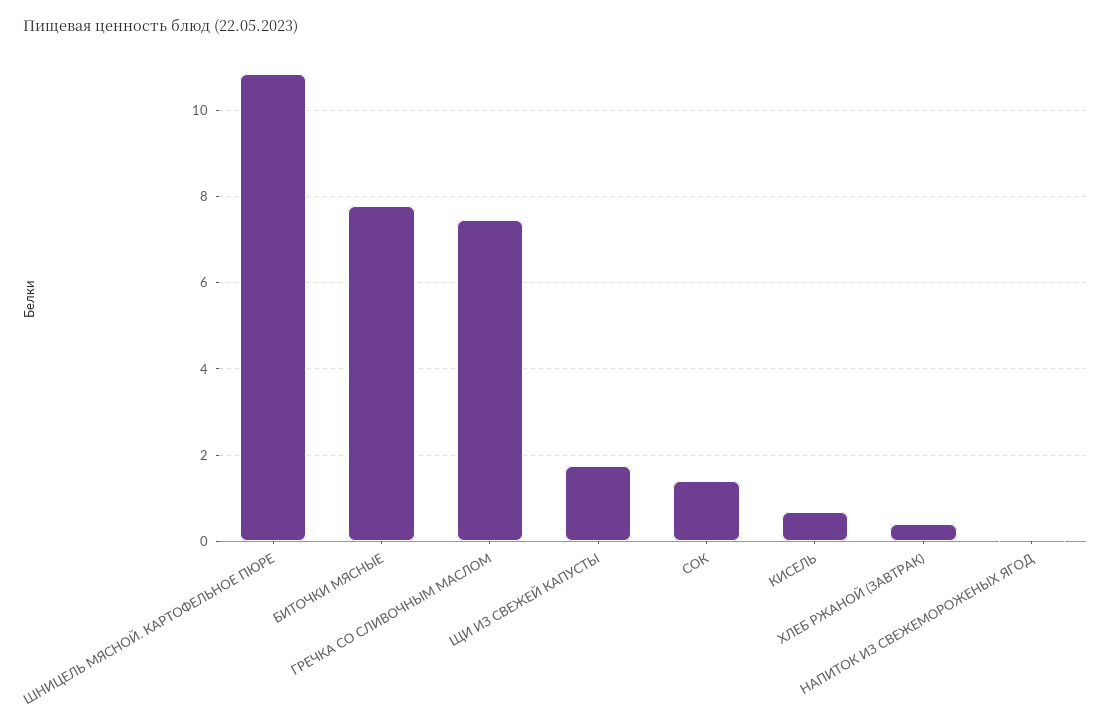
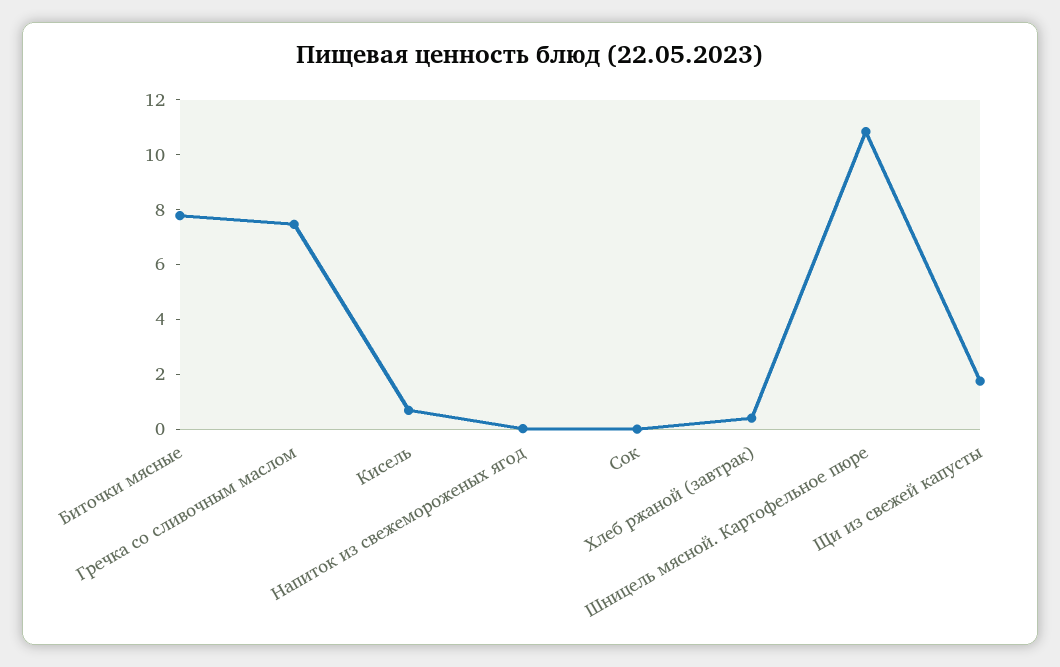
СОК: 1.4 -> 0

